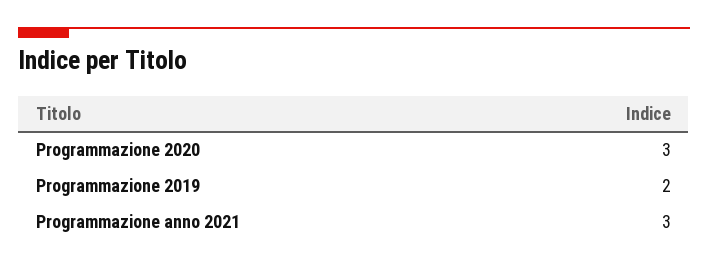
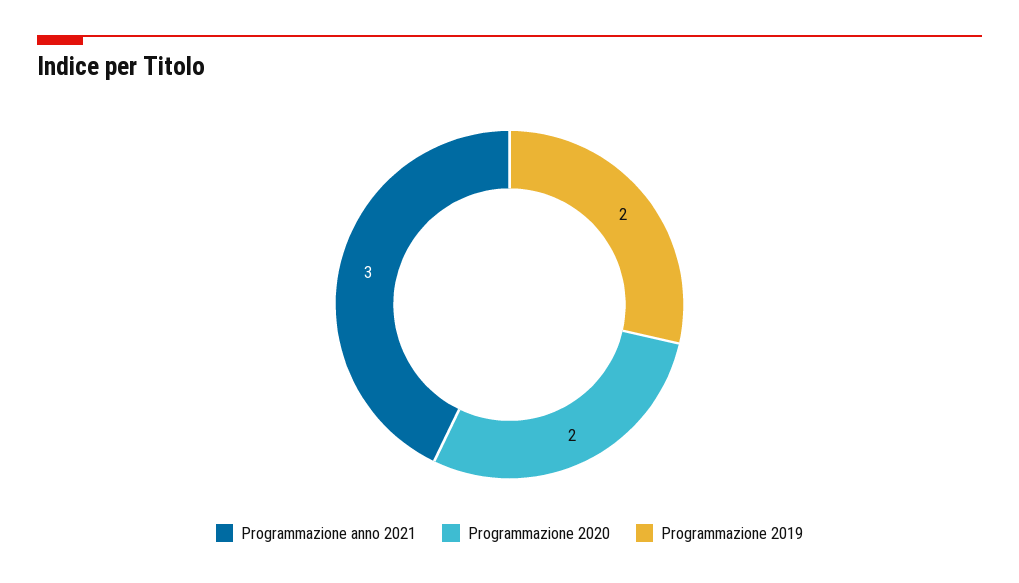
Programmazione 2020: 3 -> 2

